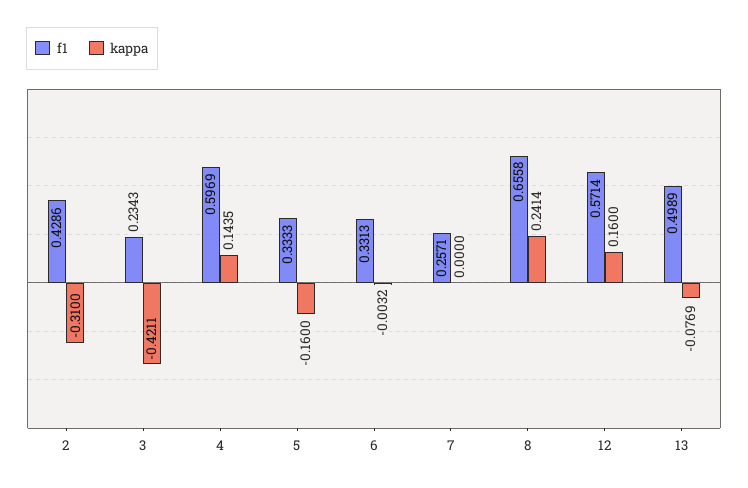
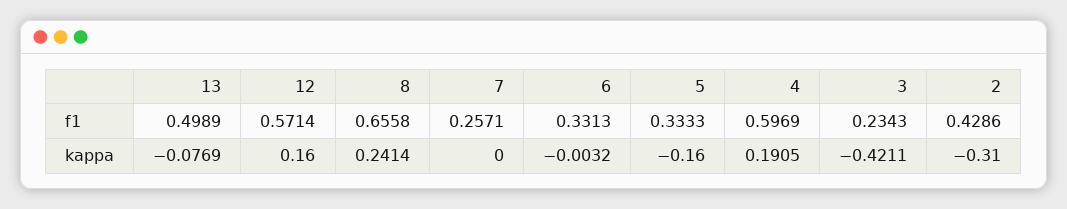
kappa, 4: 0.1435 -> 0.1905

